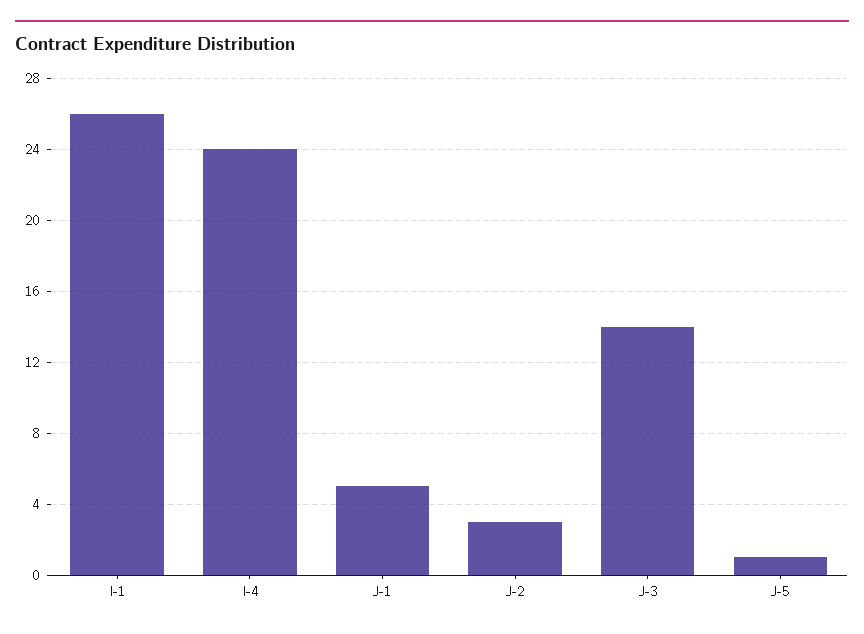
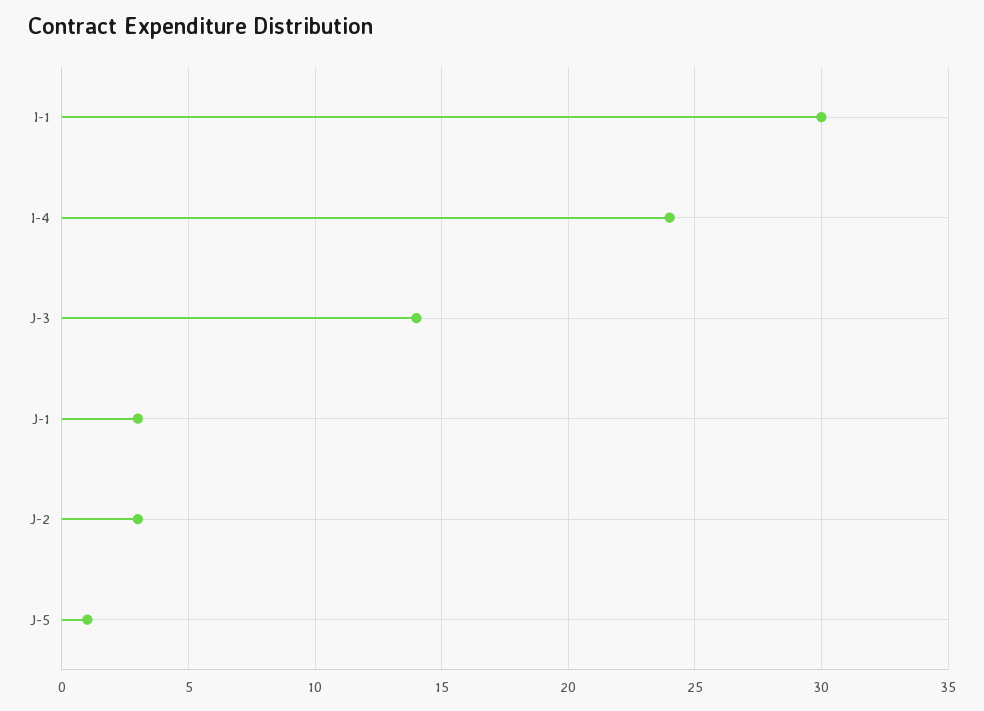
I-1: 26 -> 30
J-1: 5 -> 3

